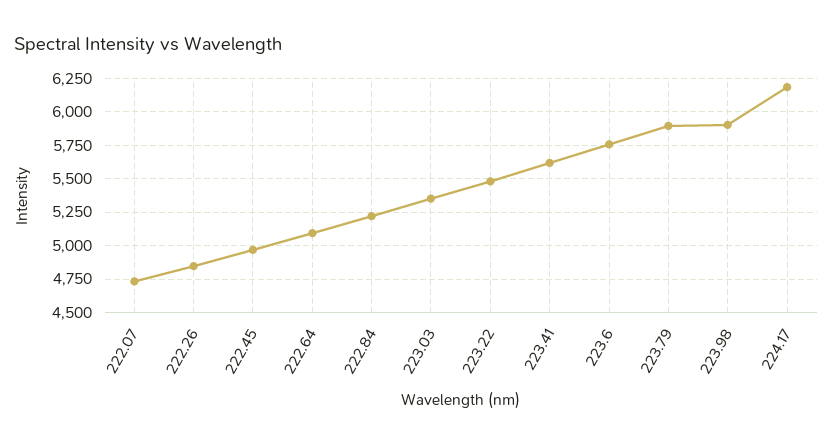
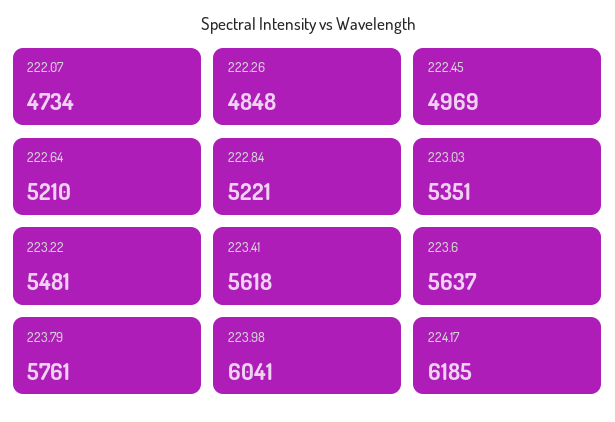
222.64: 5100 -> 5210
223.6: 5750 -> 5637
223.79: 5900 -> 5761
223.98: 5900 -> 6041

